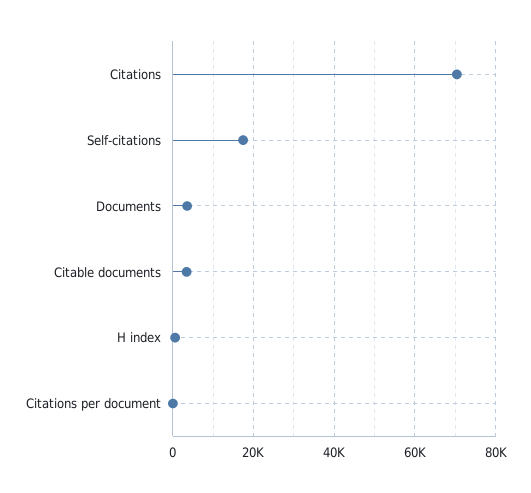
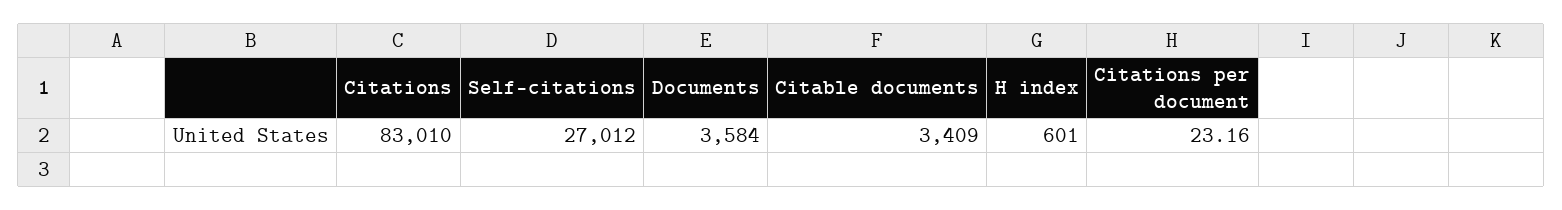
Citations: 70000 -> 83010
Self-citations: 18000 -> 27012

